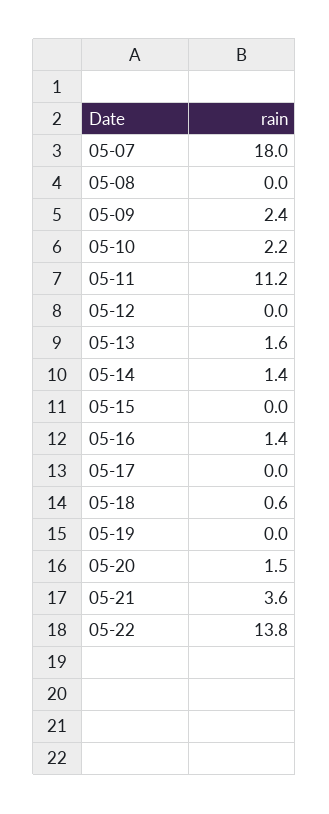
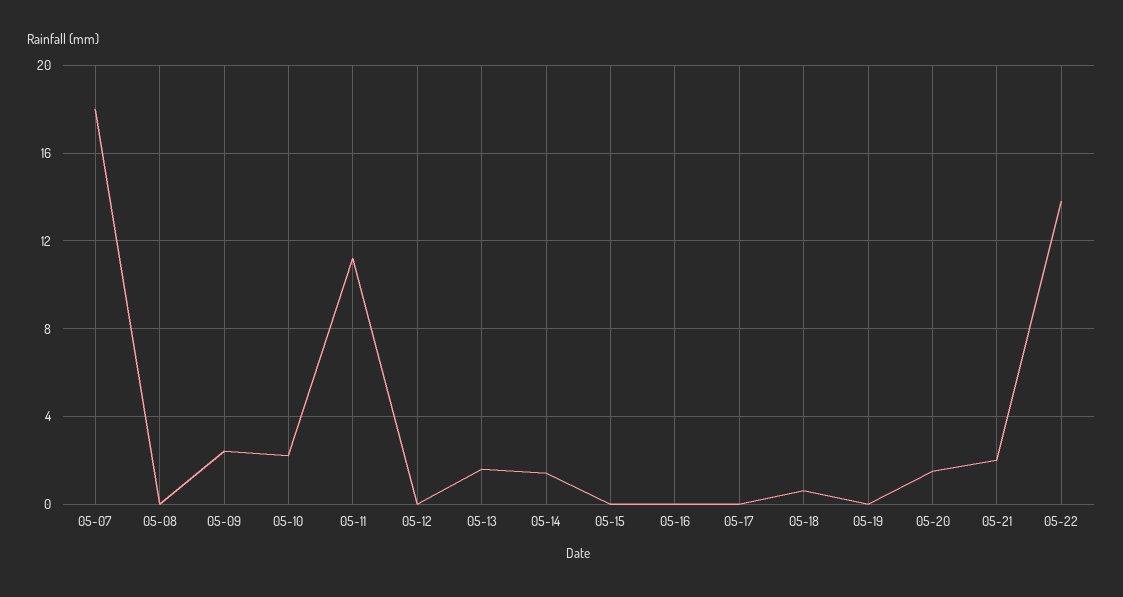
05-16: 1.4 -> 0
05-21: 3.6 -> 2

